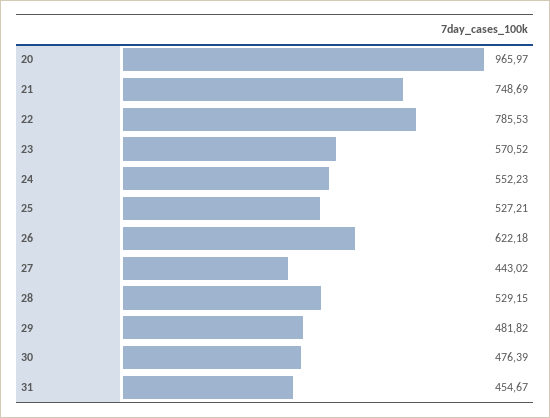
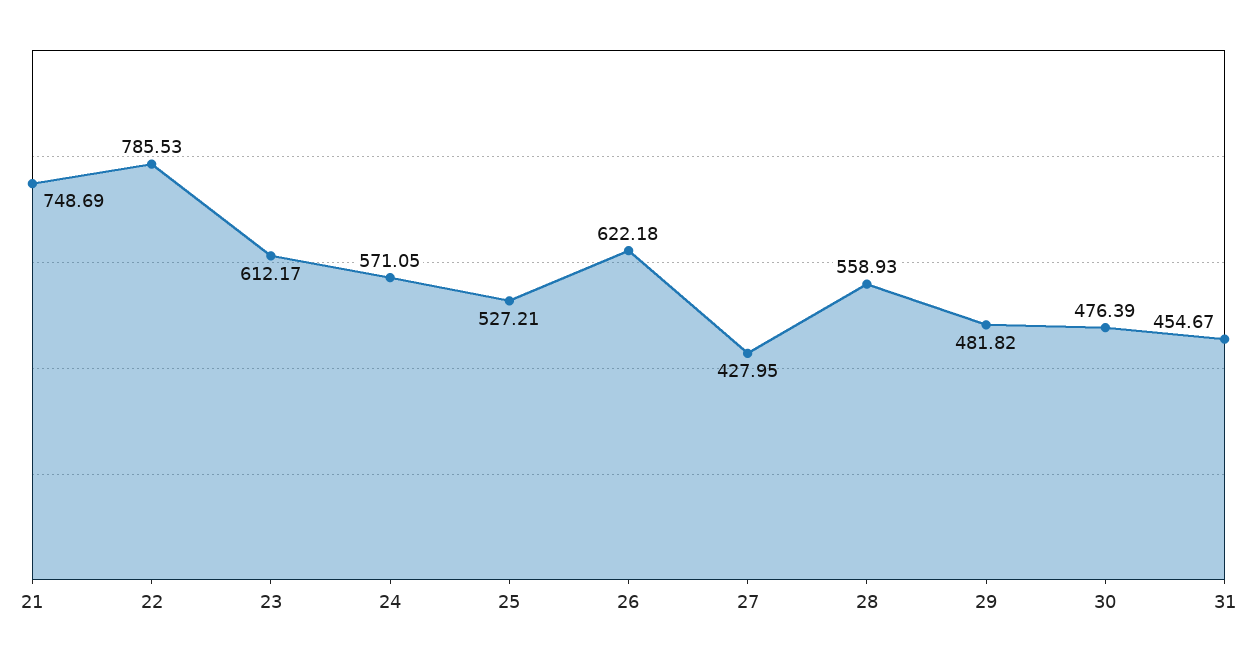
20: 965.97 -> none
23: 570.52 -> 612.17
24: 552.23 -> 571.05
27: 443.02 -> 427.95
28: 529.15 -> 558.93

